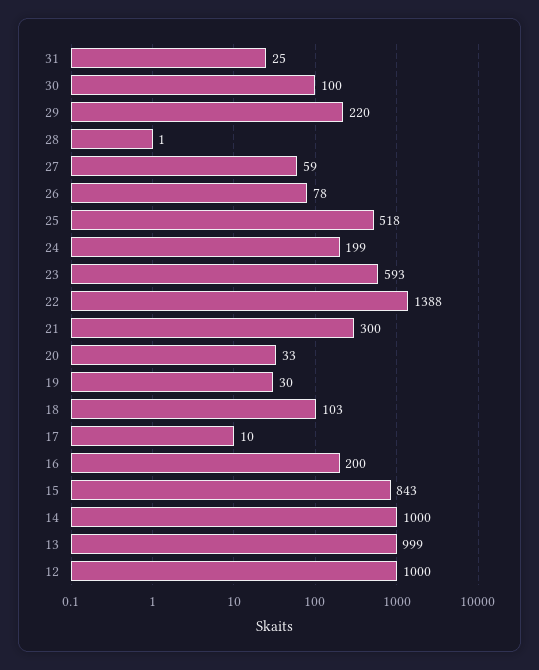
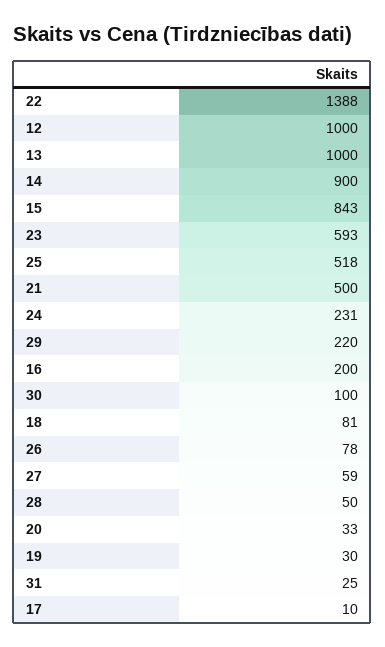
28: 1 -> 50
24: 199 -> 231
21: 300 -> 500
18: 103 -> 81
14: 1000 -> 900
13: 999 -> 1000

